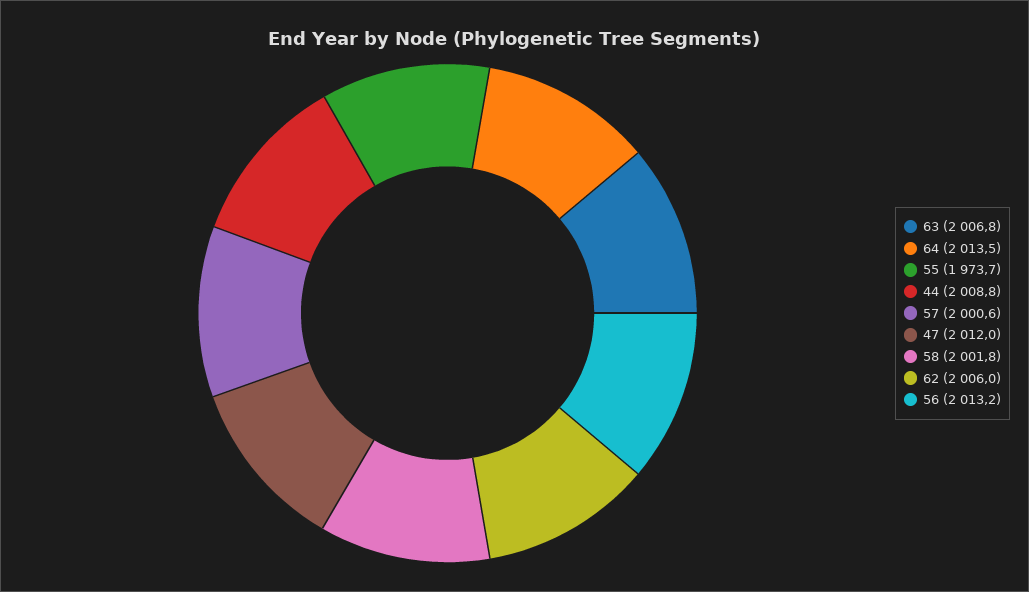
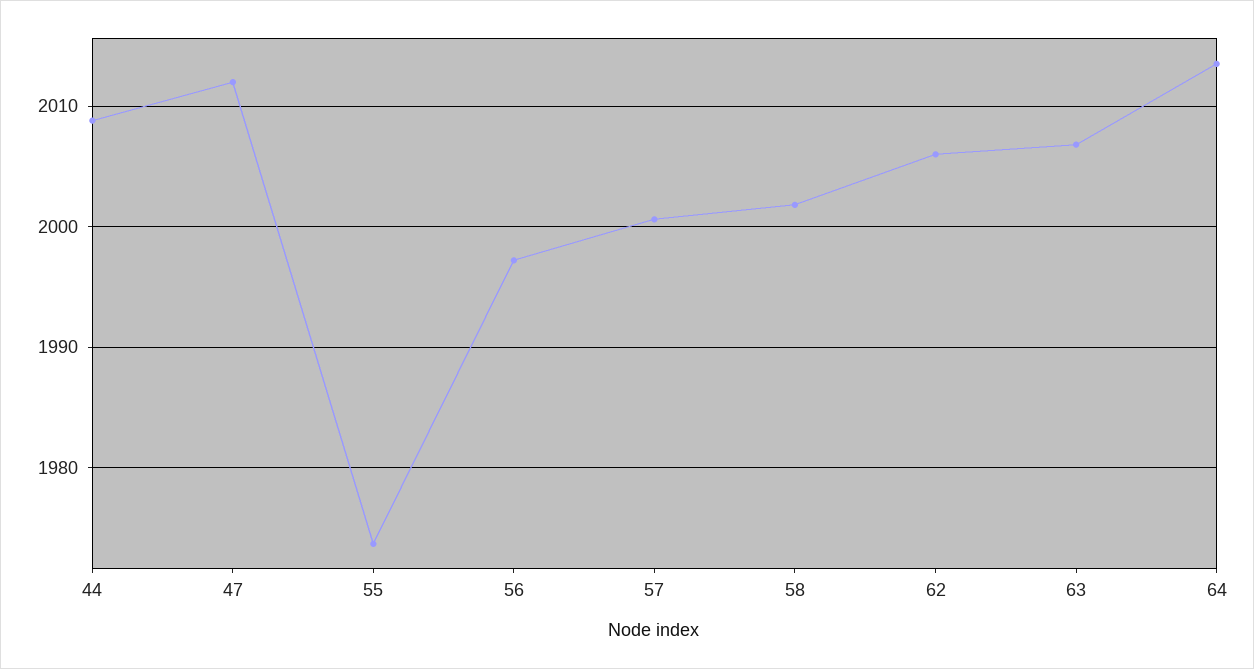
56: 2013.2 -> 1997

